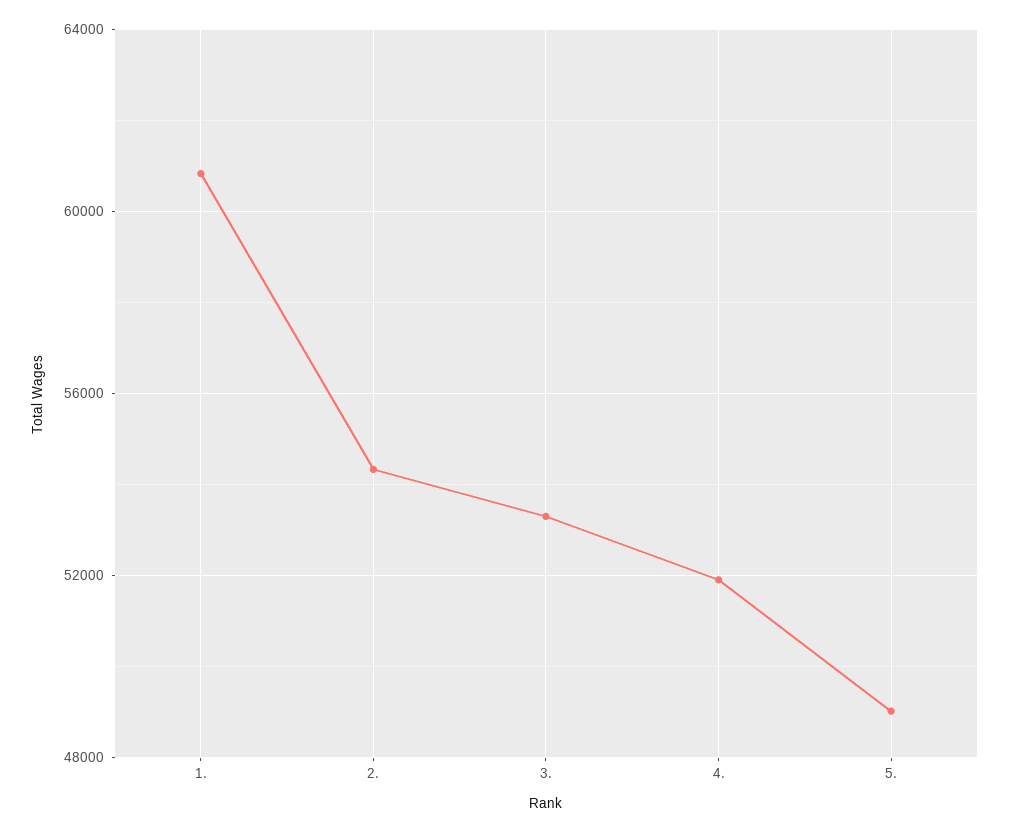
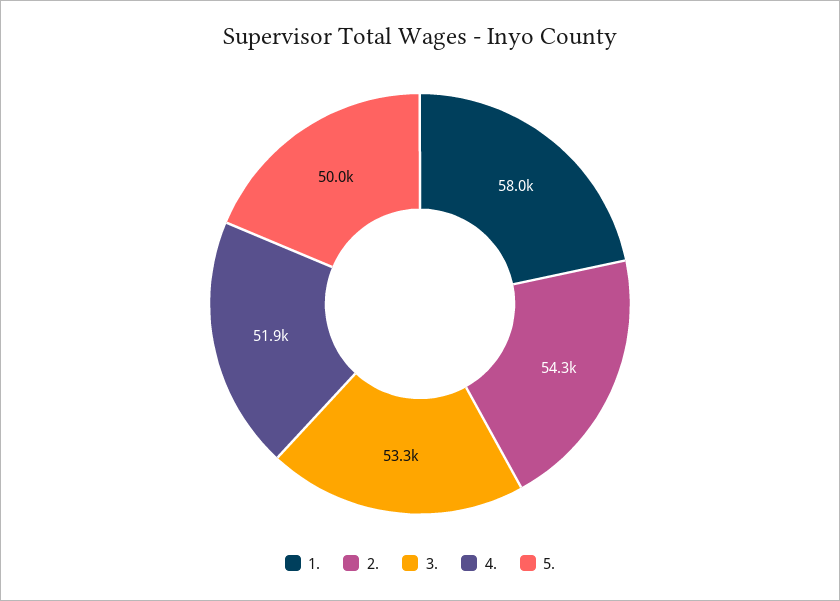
1.: 61000 -> 58000
5.: 49000 -> 50000

